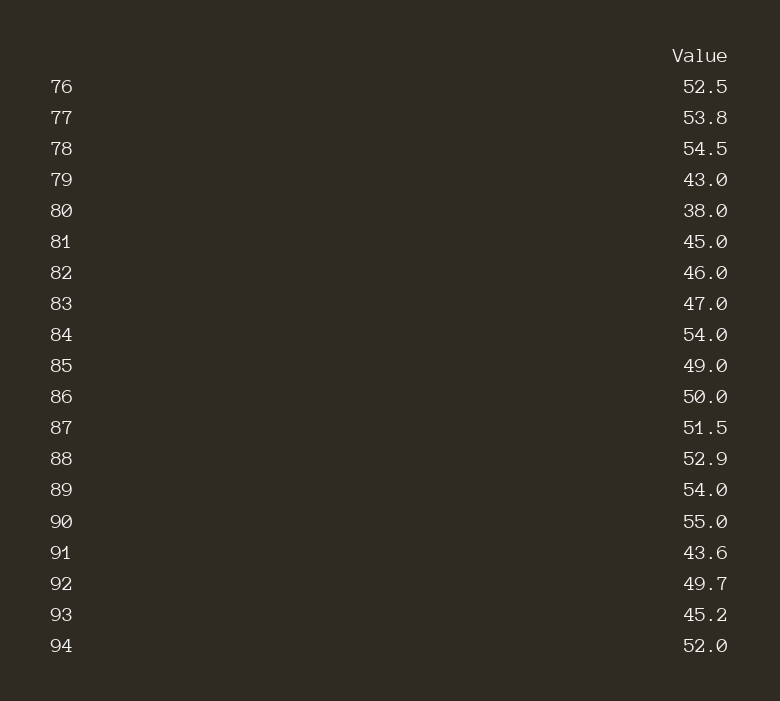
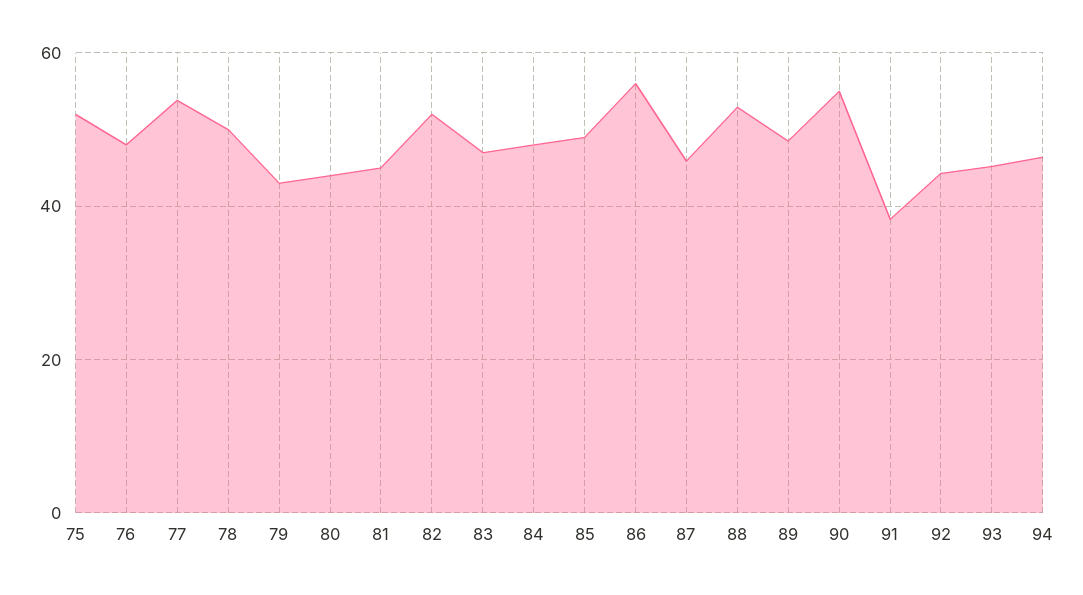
76: 52.5 -> 48
78: 54.5 -> 50
80: 38 -> 44
82: 46 -> 52
84: 54 -> 48
86: 50 -> 56
87: 51.5 -> 46
89: 54 -> 48
91: 43.6 -> 38
92: 49.7 -> 44
94: 52 -> 46
75: none -> 52

